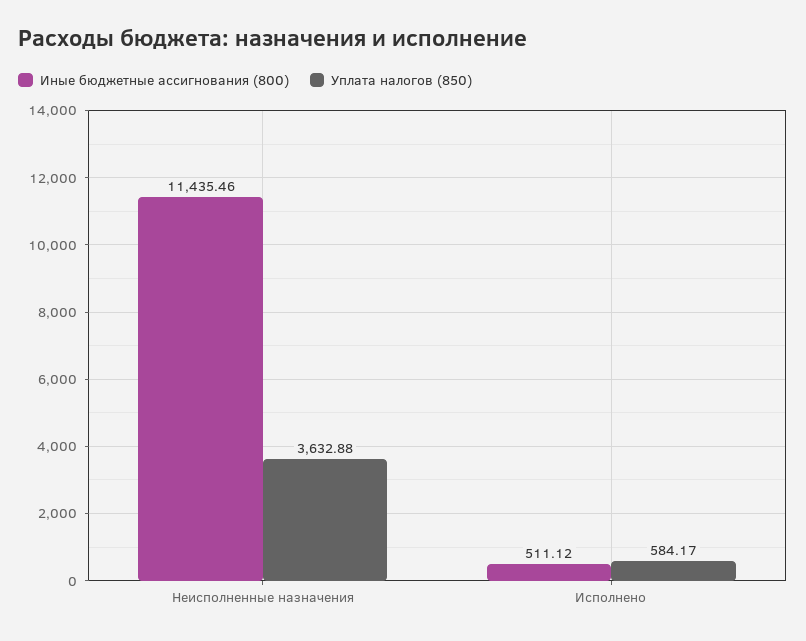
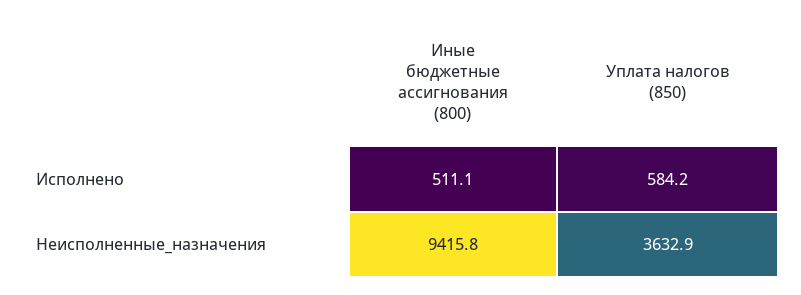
Иные бюджетные ассигнования (800), Неисполненные назначения: 11435.46 -> 9415.8

